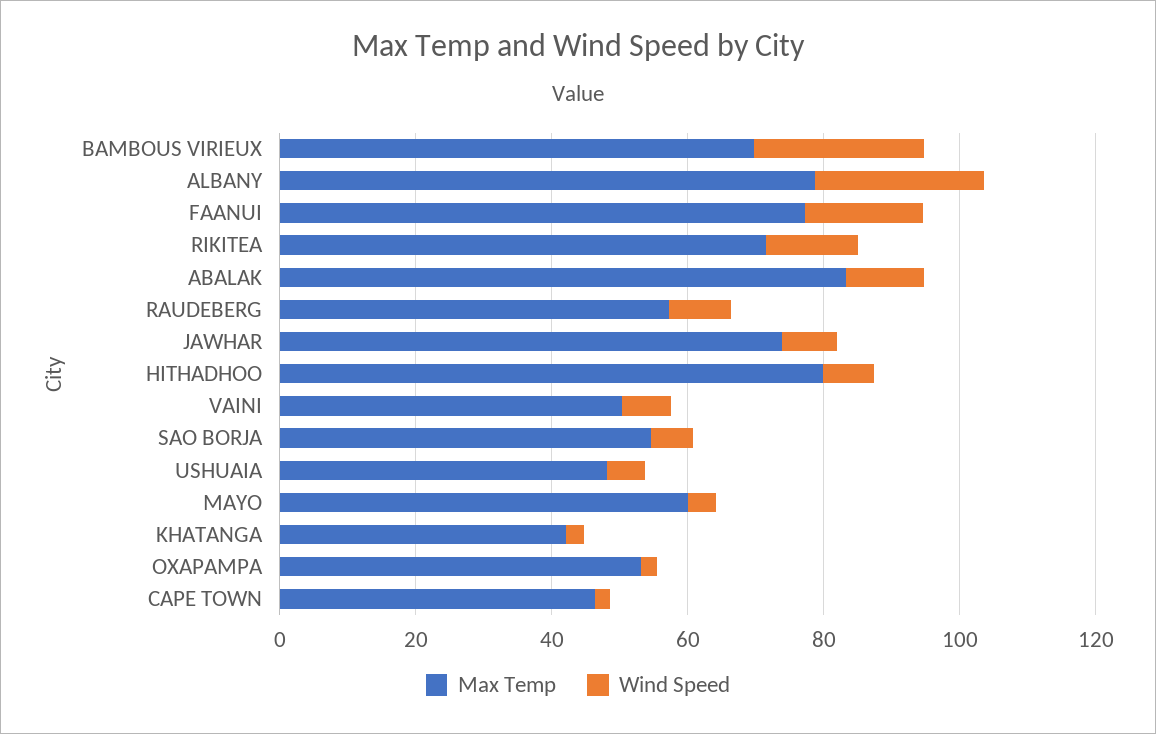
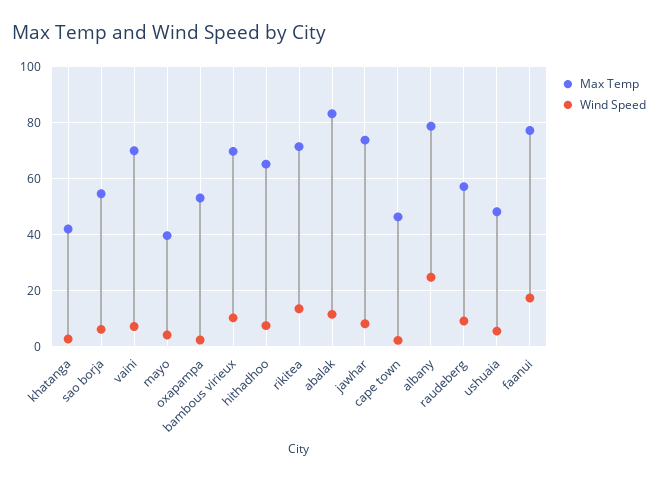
Wind Speed, BAMBOUS VIRIEUX: 25 -> 10
Max Temp, HITHADHOO: 80 -> 65
Max Temp, VAINI: 50 -> 70
Max Temp, MAYO: 60 -> 40

